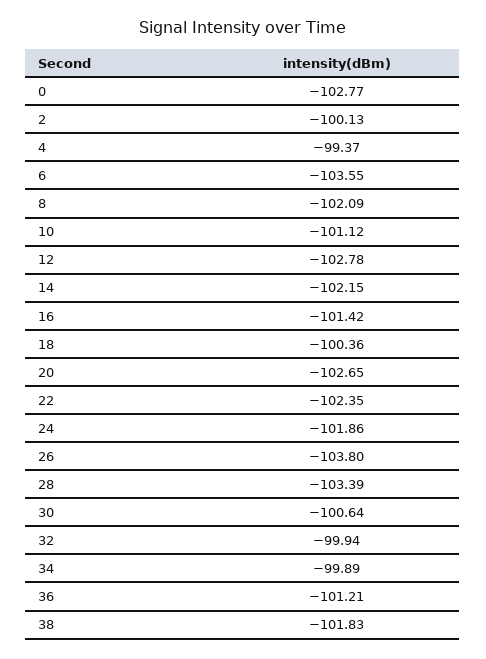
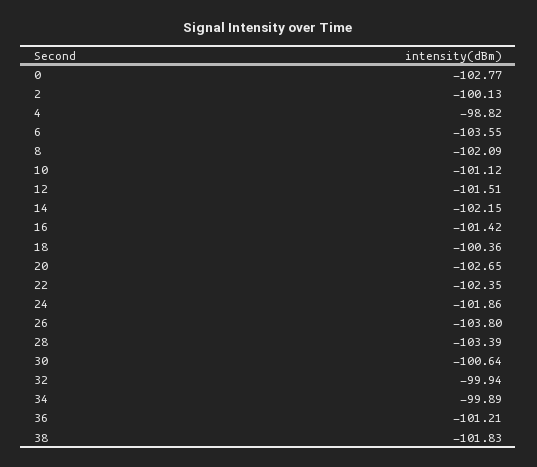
4: -99.37 -> -98.82
12: -102.78 -> -101.51

